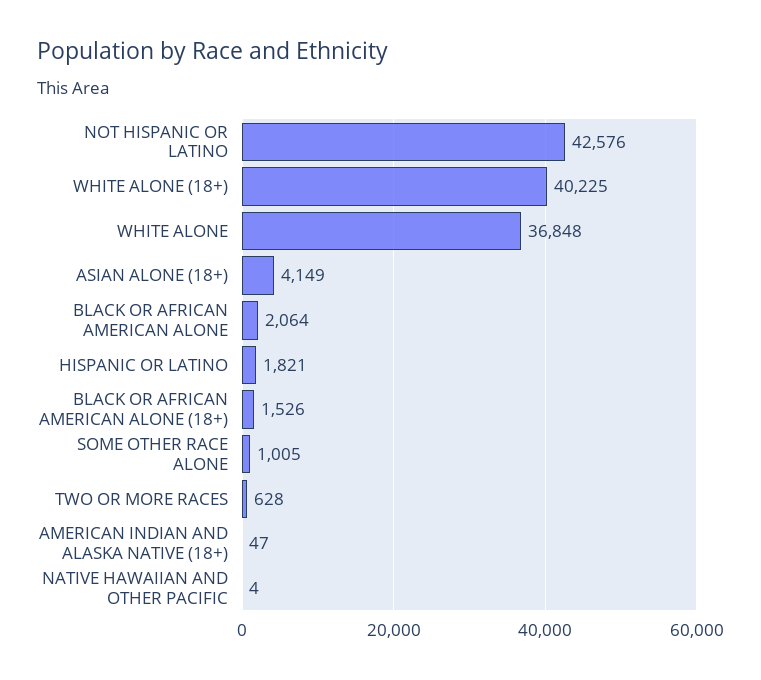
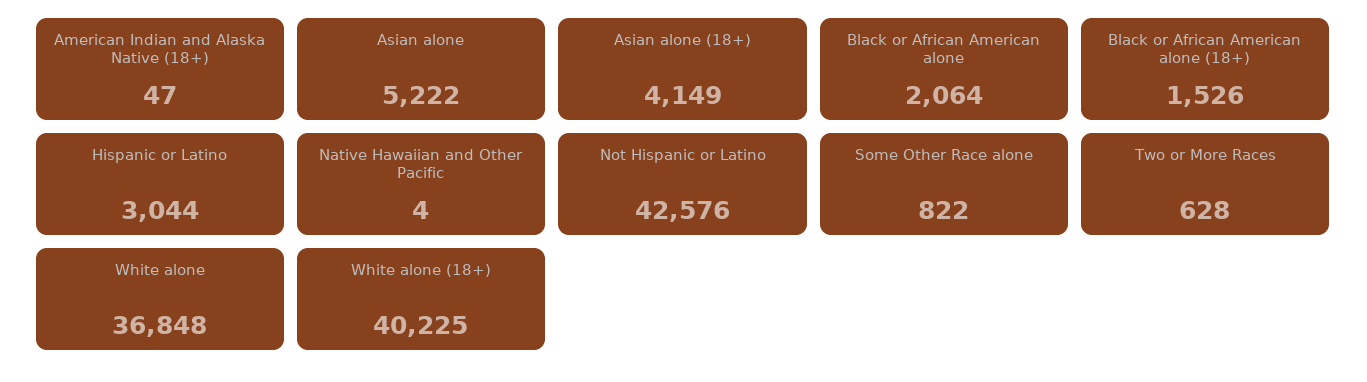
HISPANIC OR LATINO: 1821 -> 3044
SOME OTHER RACE ALONE: 1005 -> 822
Asian alone: none -> 5222

